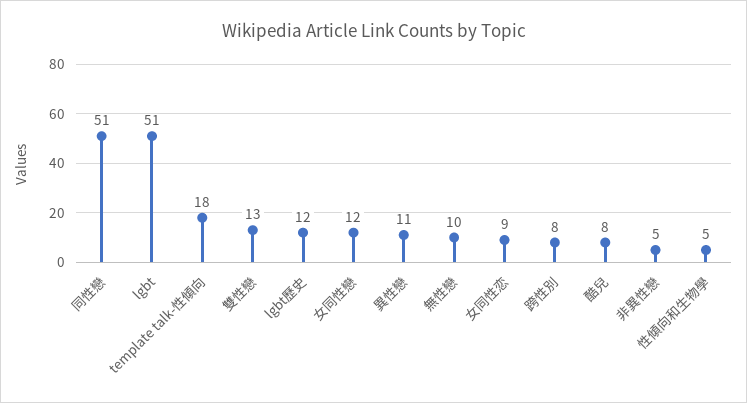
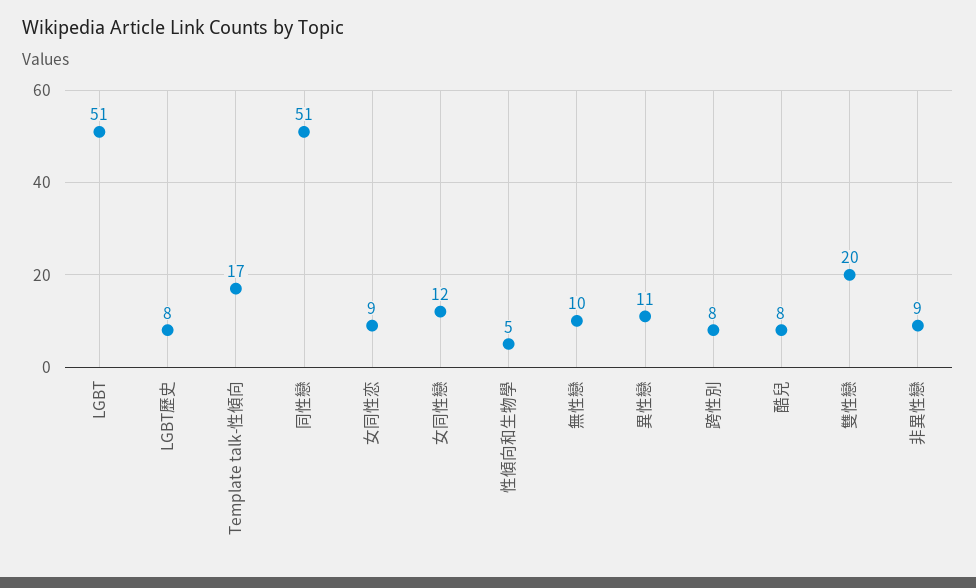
template talk-性傾向: 18 -> 17
雙性戀: 13 -> 20
lgbt歷史: 12 -> 8
非異性戀: 5 -> 9

